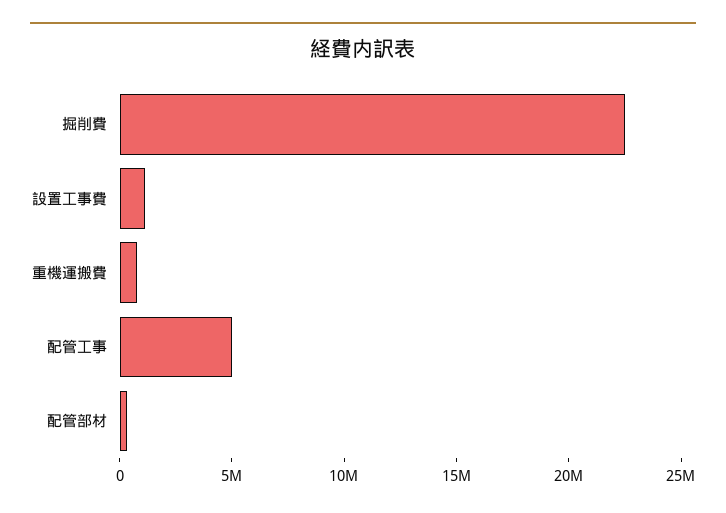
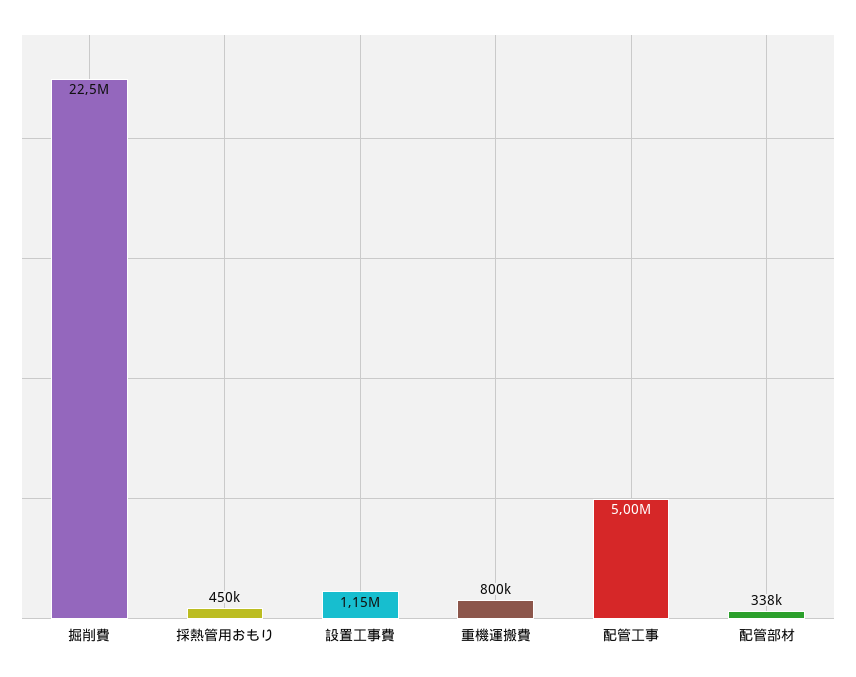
採熱管用おもり: none -> 450000

